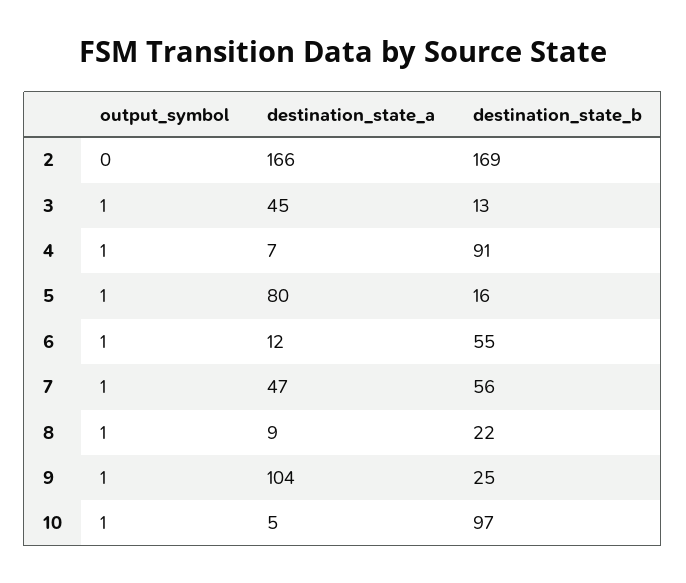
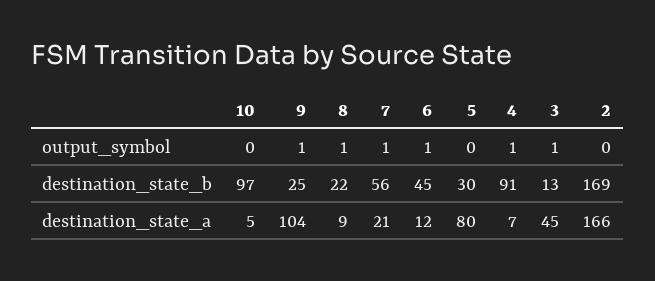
output_symbol, 5: 1 -> 0
destination_state_b, 5: 16 -> 30
destination_state_b, 6: 55 -> 45
destination_state_a, 7: 47 -> 21
output_symbol, 10: 1 -> 0

